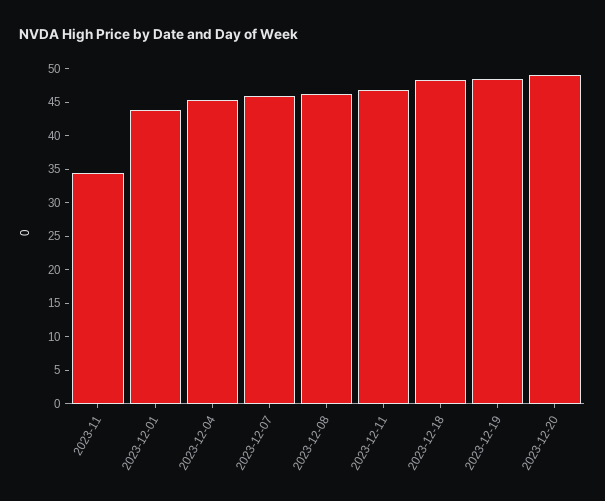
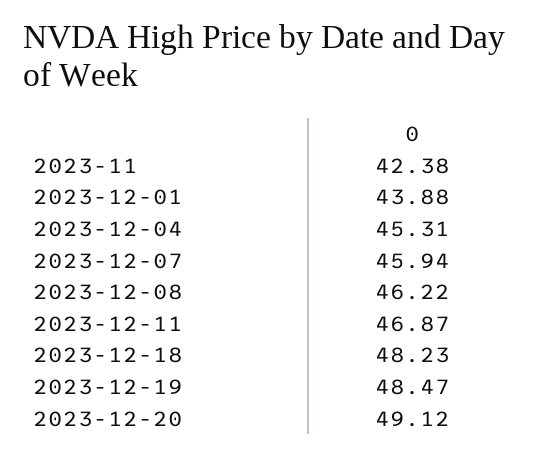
2023-11: 35 -> 42.38

